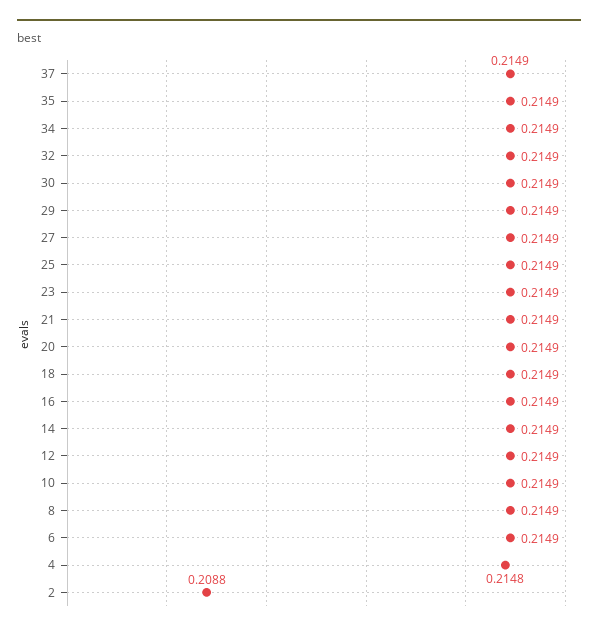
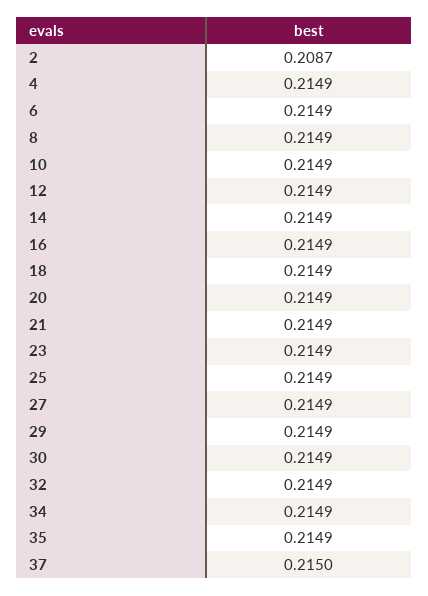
37: 0.2149 -> 0.215
4: 0.2148 -> 0.2149
2: 0.2088 -> 0.2087

